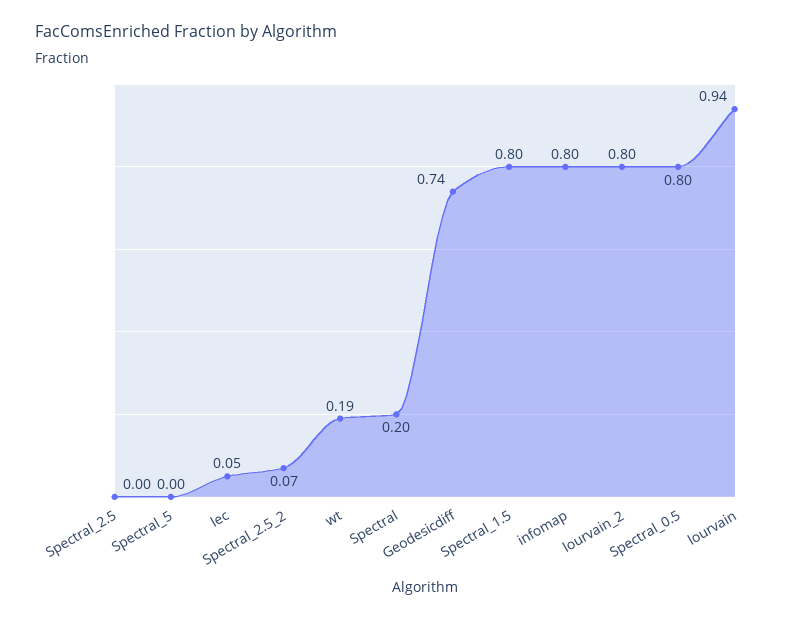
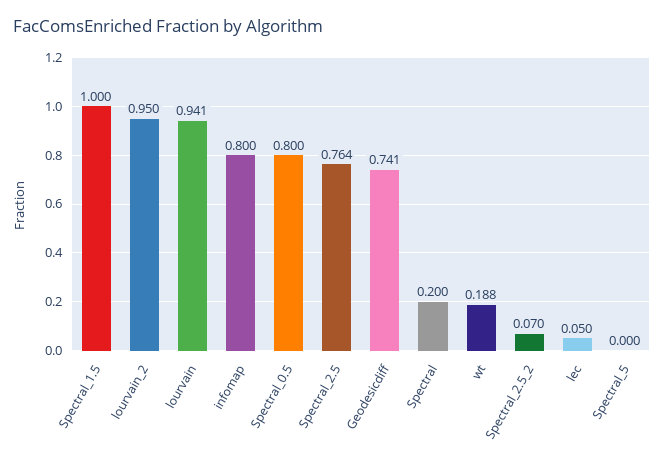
Spectral_2.5: 0 -> 0.764
Spectral_1.5: 0.8 -> 1
lourvain_2: 0.8 -> 0.95

